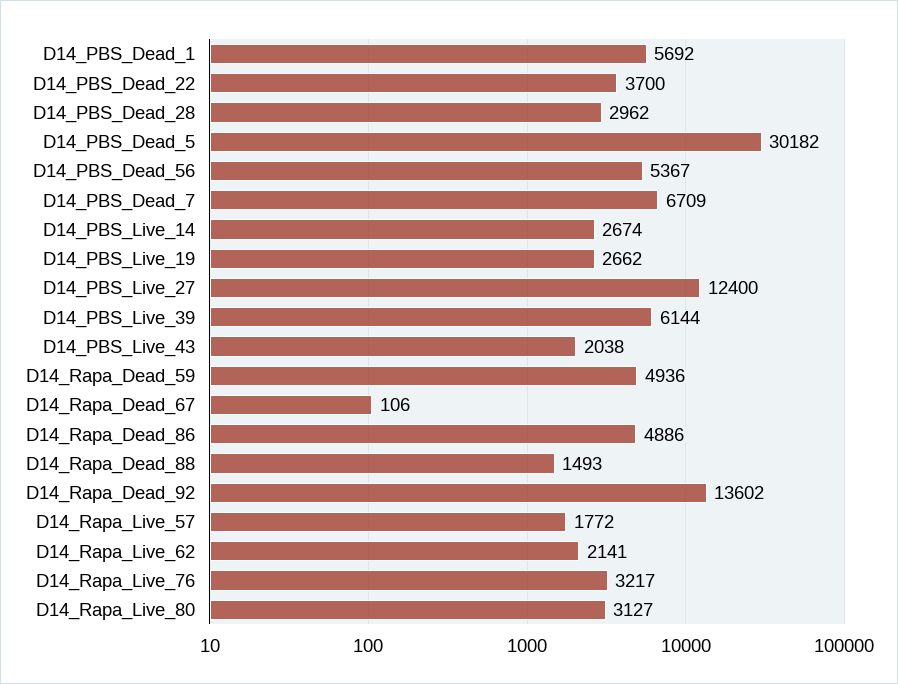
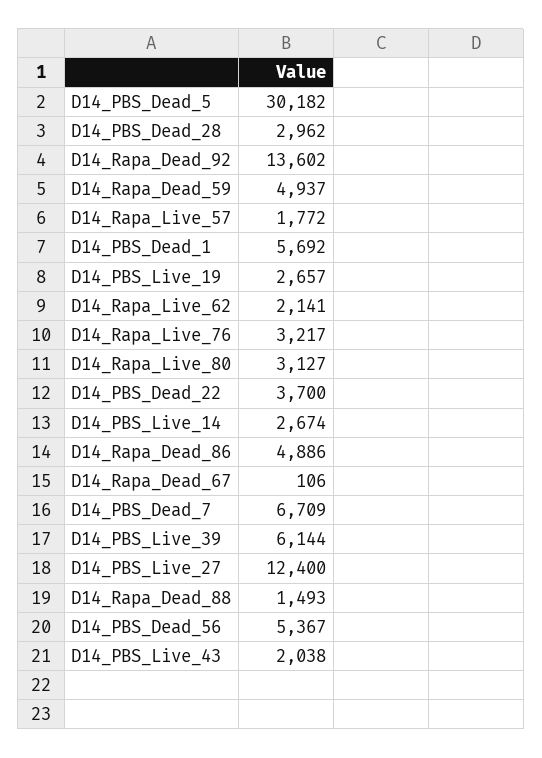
D14_PBS_Live_19: 2662 -> 2657
D14_Rapa_Dead_59: 4936 -> 4937

